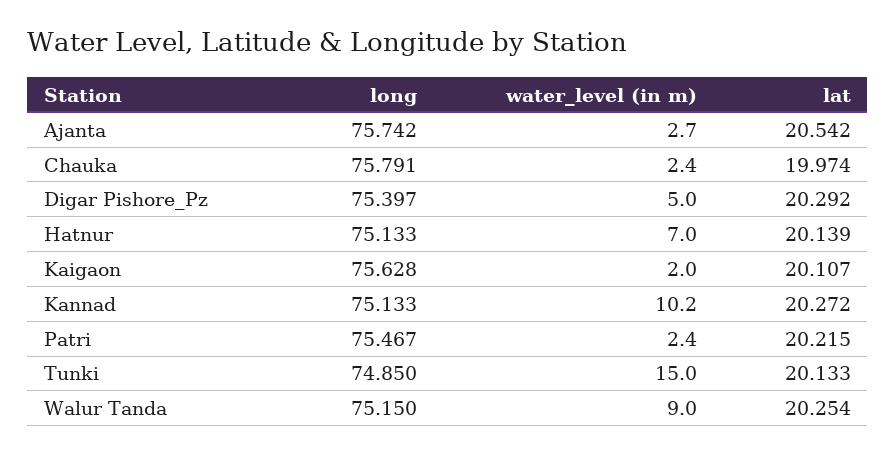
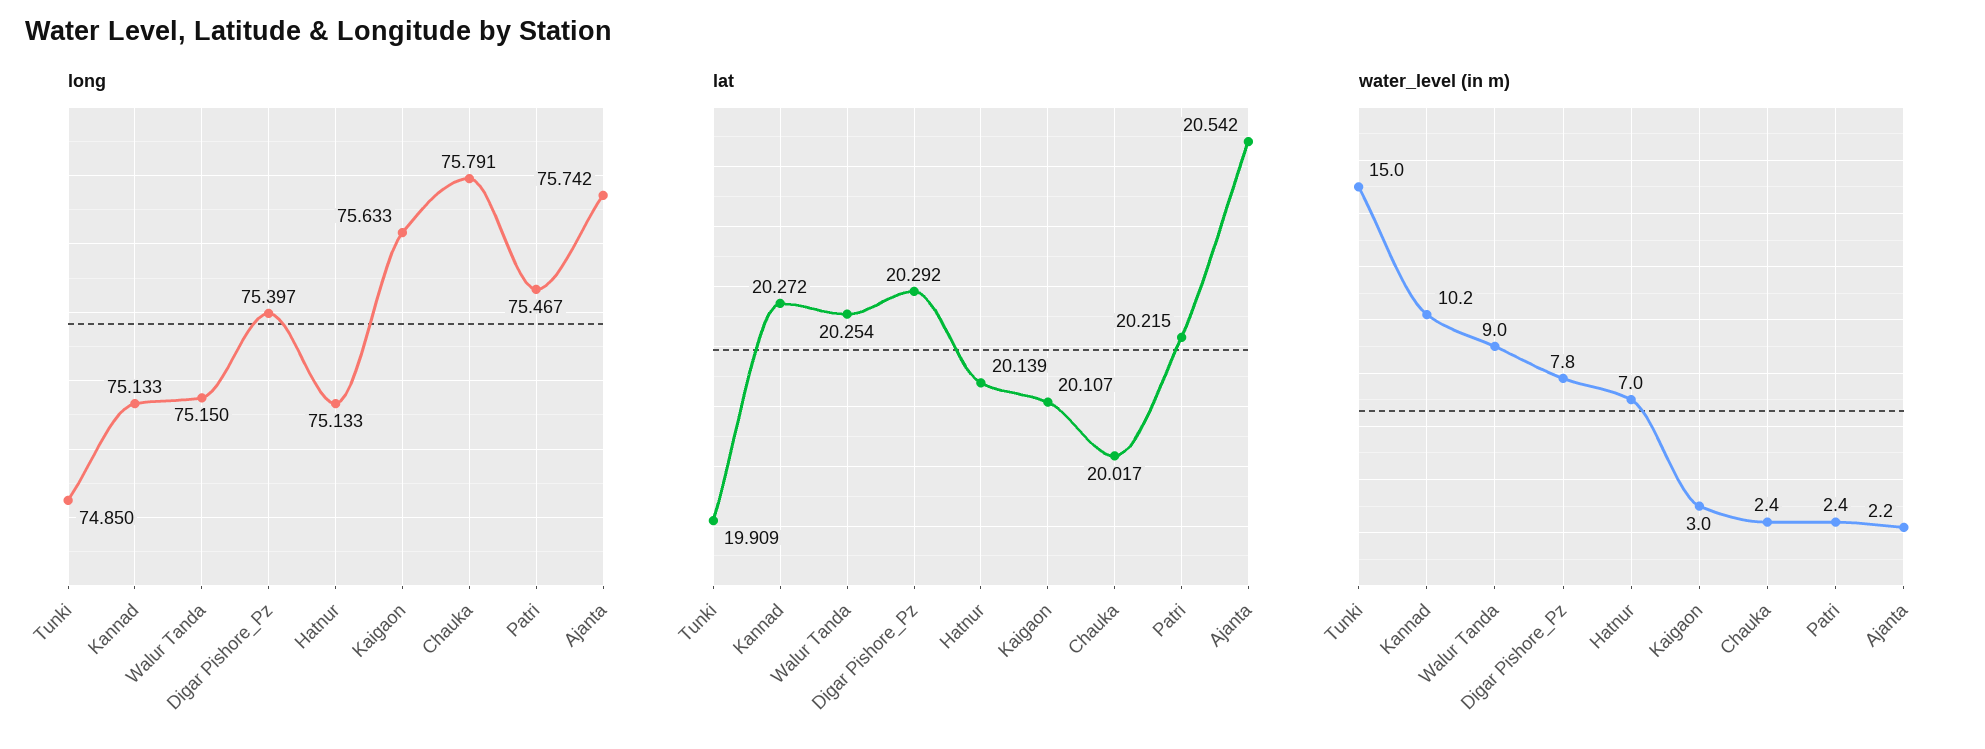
water_level (in m), Ajanta: 2.7 -> 2.2
lat, Chauka: 19.974 -> 20.017
water_level (in m), Digar Pishore_Pz: 5 -> 7.8
long, Kaigaon: 75.628 -> 75.633
water_level (in m), Kaigaon: 2 -> 3
lat, Tunki: 20.133 -> 19.909

